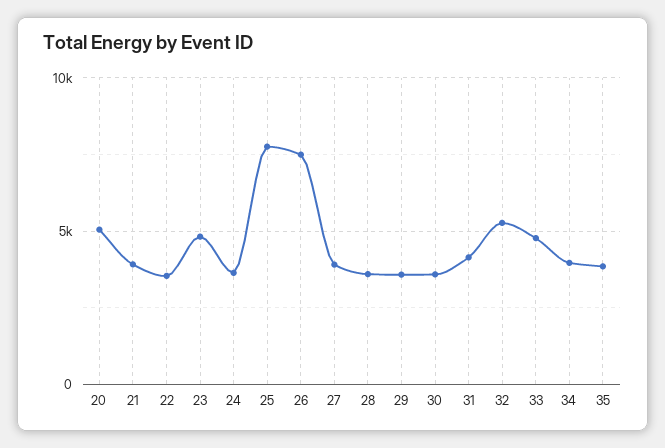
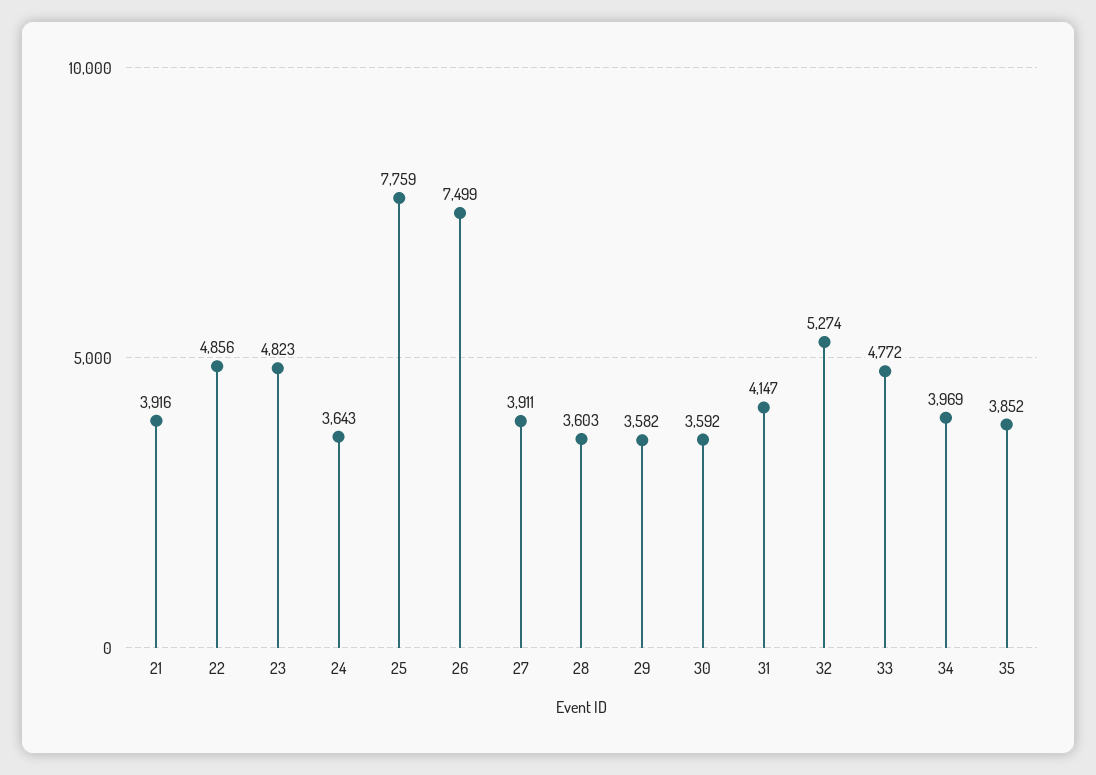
20: 5000 -> none
22: 3500 -> 4856

